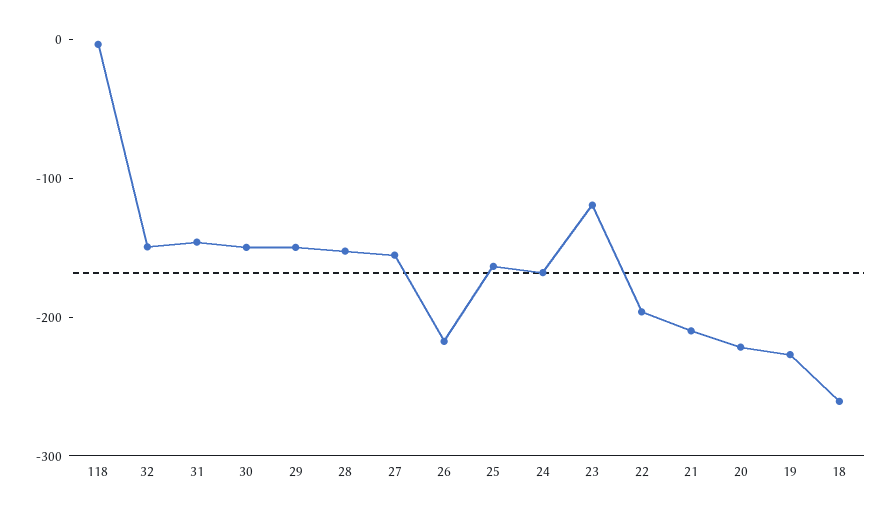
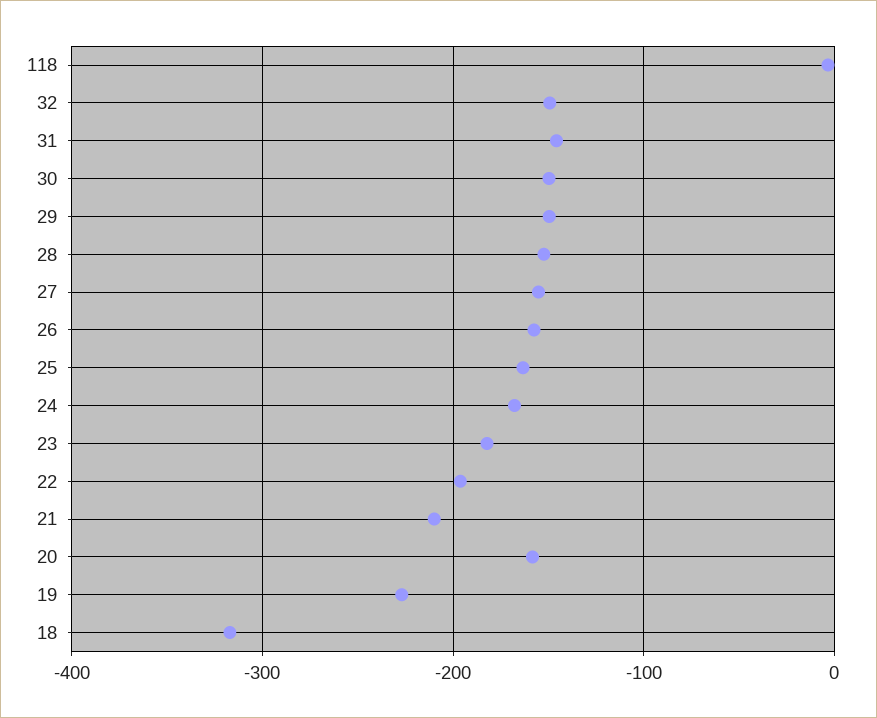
26: -220 -> -160
23: -120 -> -180
20: -220 -> -160
18: -260 -> -320

